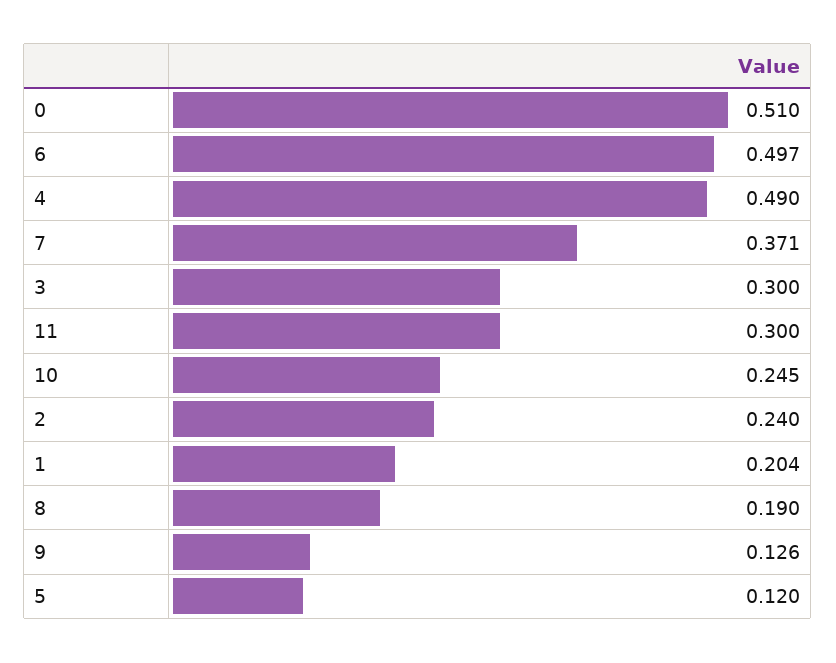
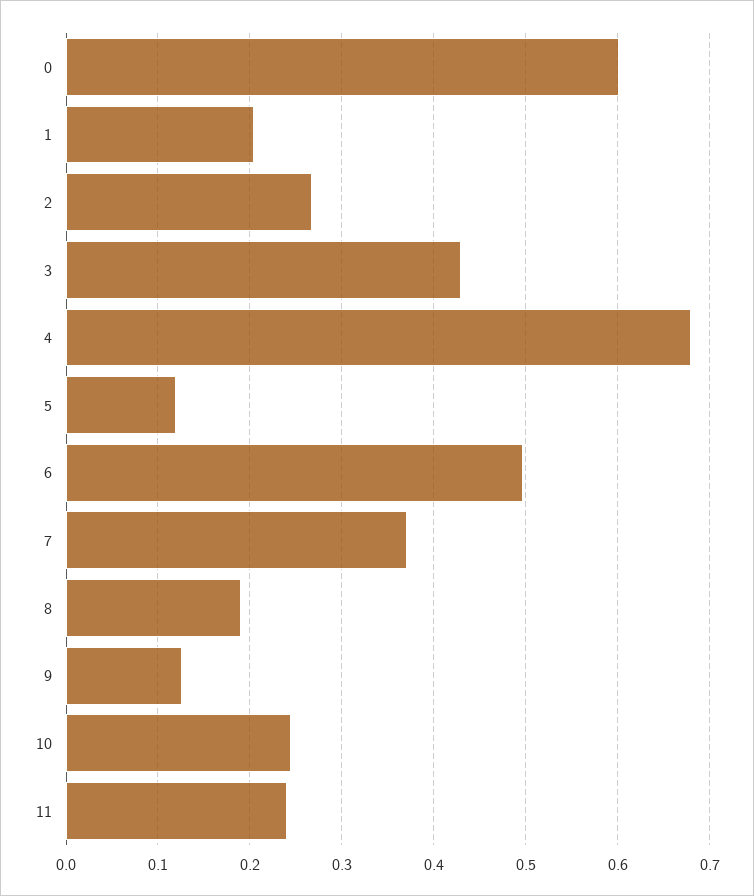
0: 0.51 -> 0.6
4: 0.49 -> 0.68
3: 0.3 -> 0.43
11: 0.3 -> 0.24
2: 0.24 -> 0.27

